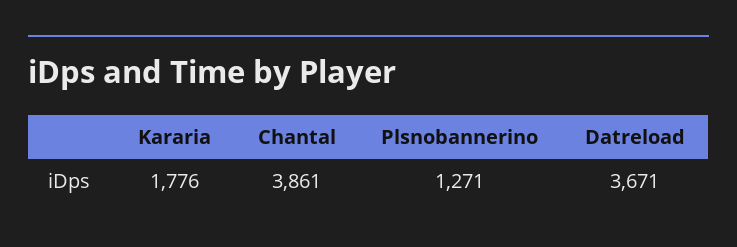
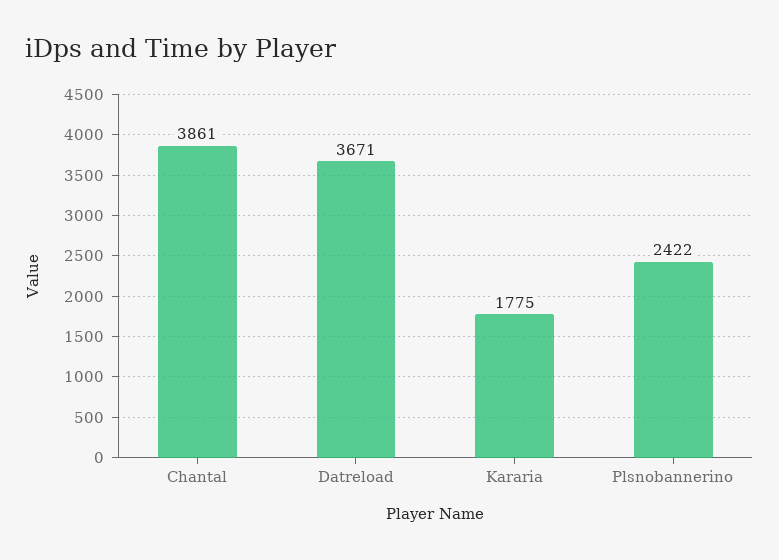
Kararia: 1776 -> 1775
Plsnobannerino: 1271 -> 2422

